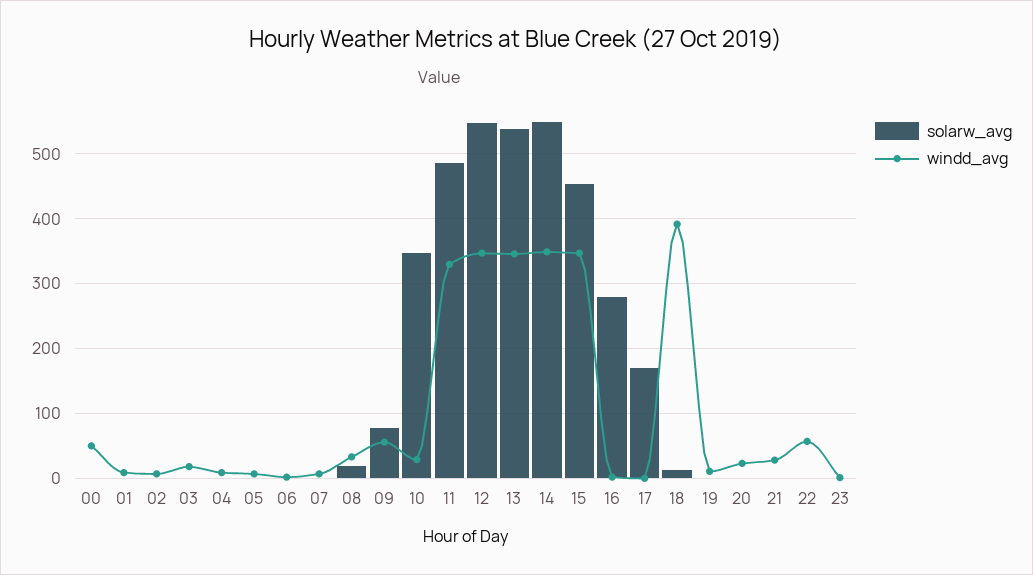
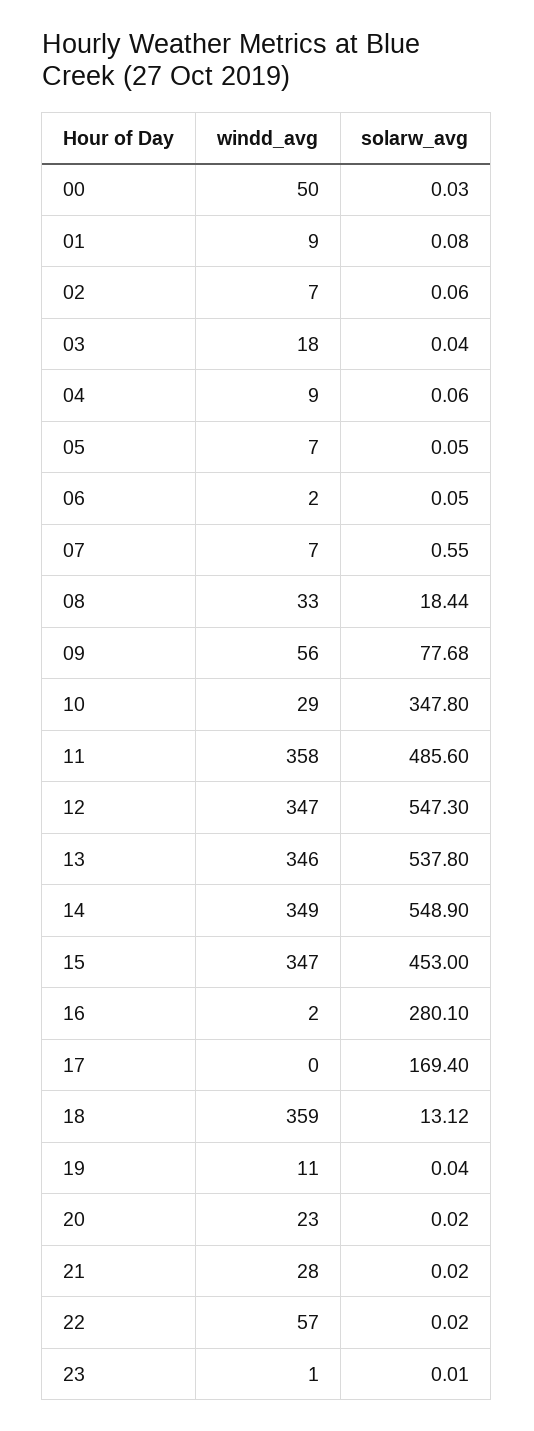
windd_avg, 11: 330 -> 358
windd_avg, 18: 390 -> 359

